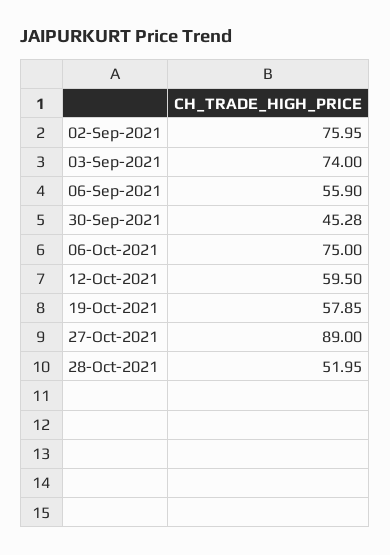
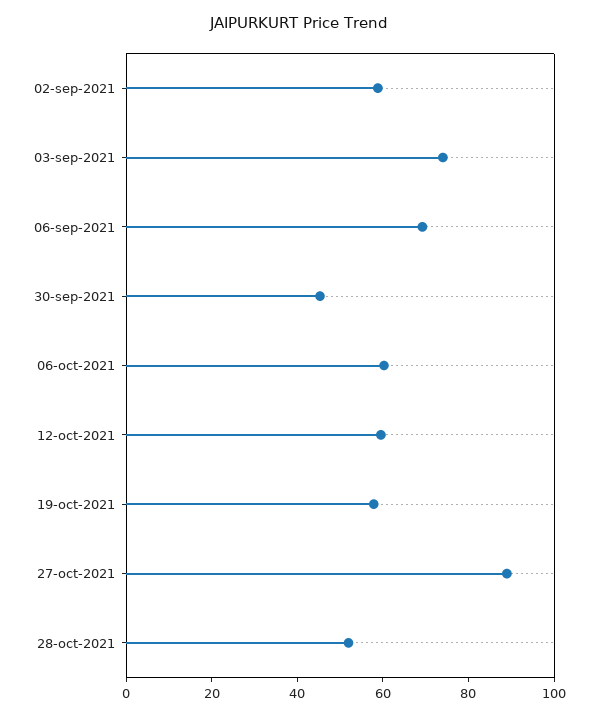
02-Sep-2021: 75.95 -> 60
06-Sep-2021: 55.9 -> 70
06-Oct-2021: 75 -> 60

